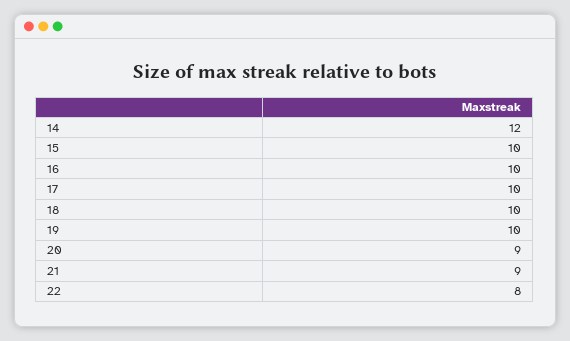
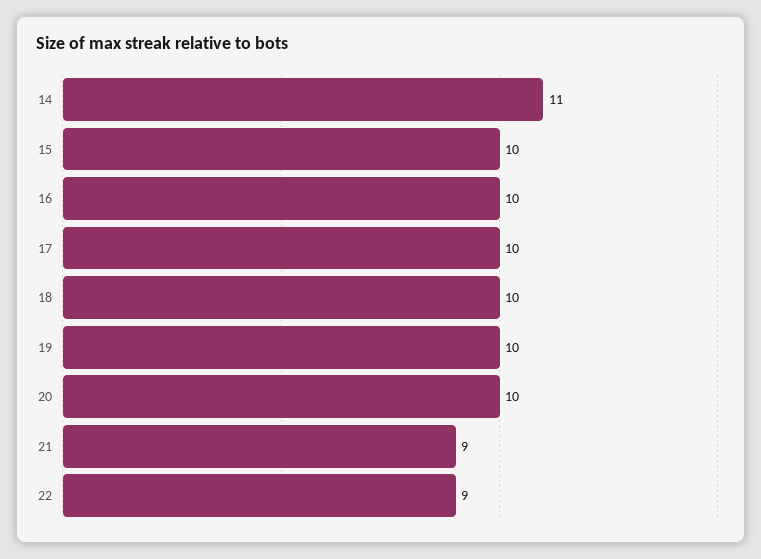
14: 12 -> 11
20: 9 -> 10
22: 8 -> 9

